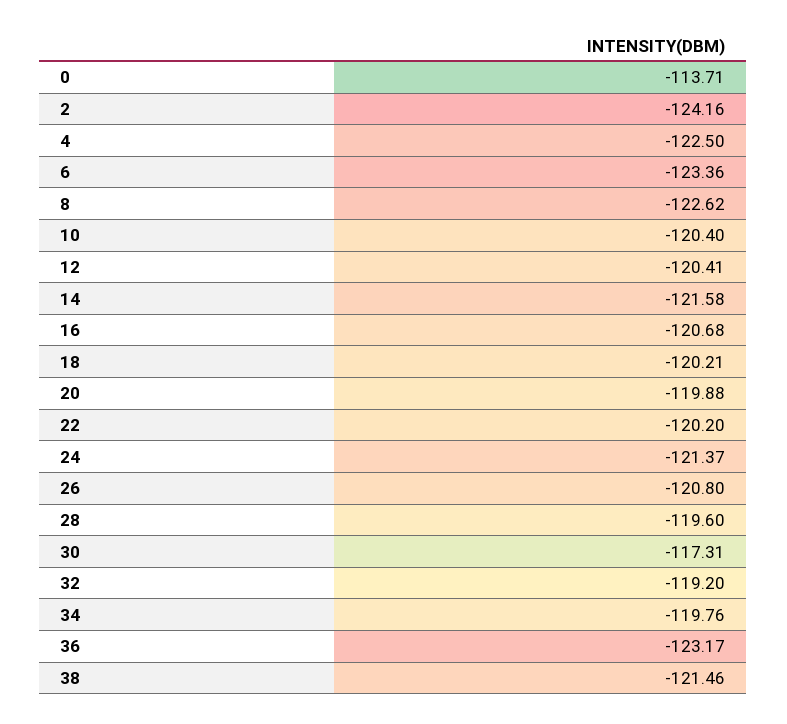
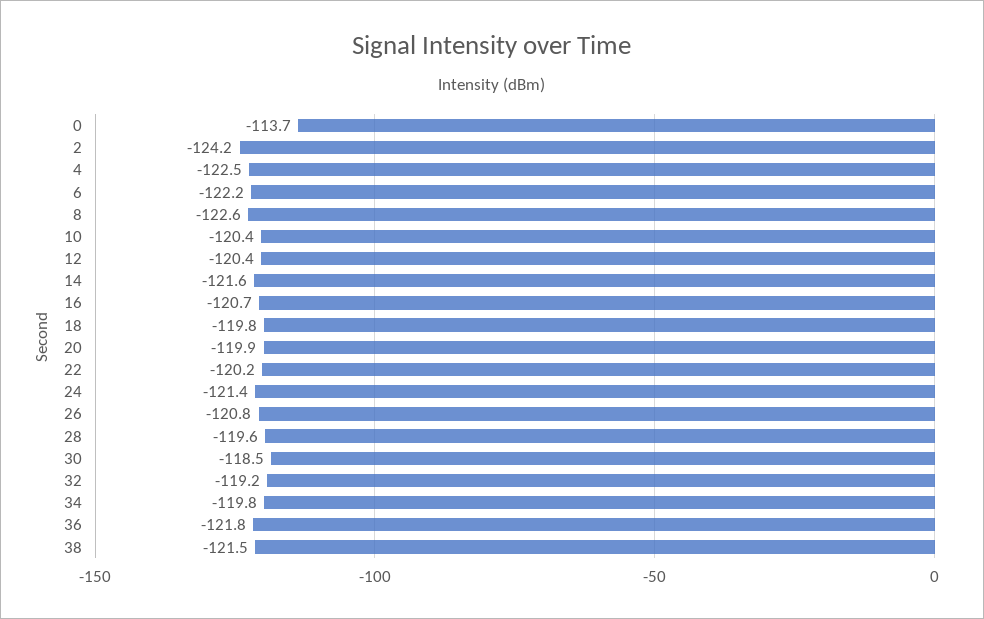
6: -123.36 -> -122.2
18: -120.21 -> -119.8
30: -117.31 -> -118.5
36: -123.17 -> -121.8

